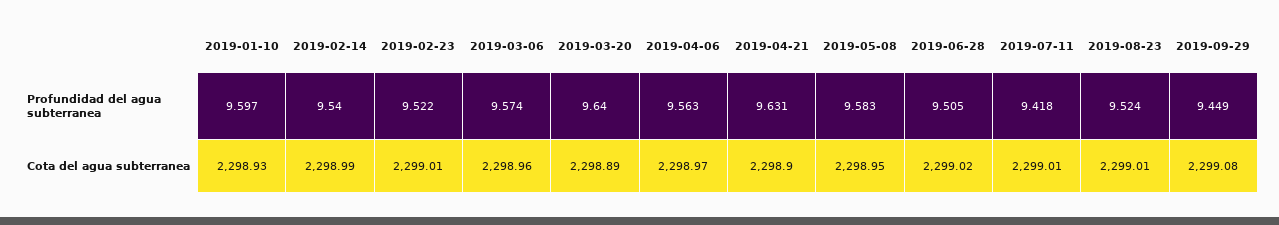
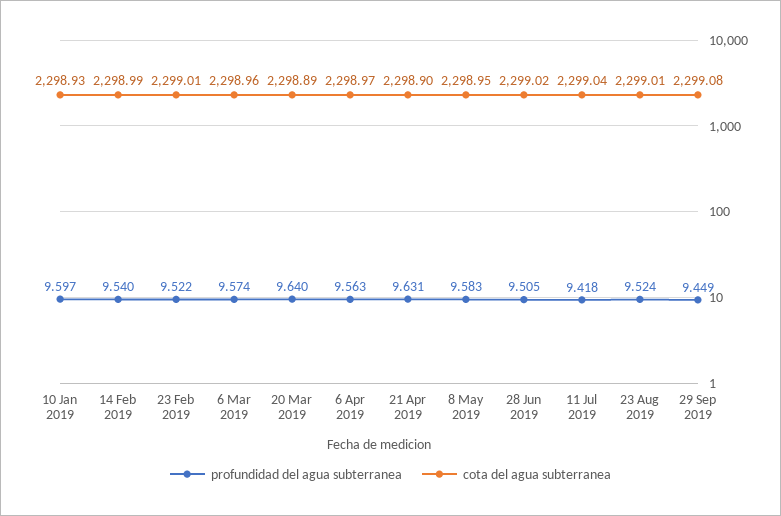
Cota del agua subterranea, 2019-07-11: 2299.01 -> 2299.04

